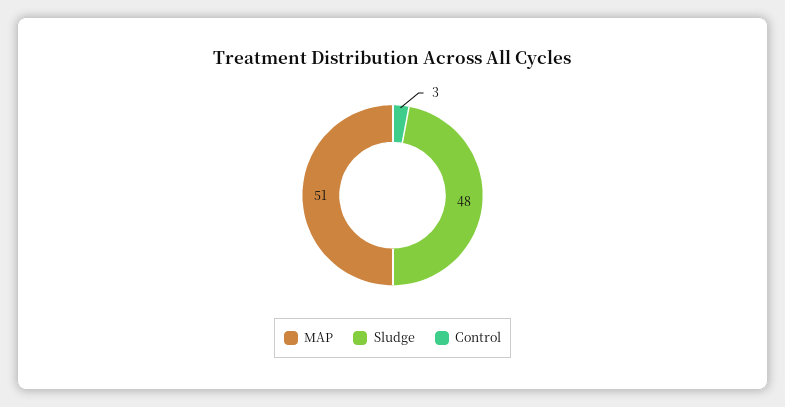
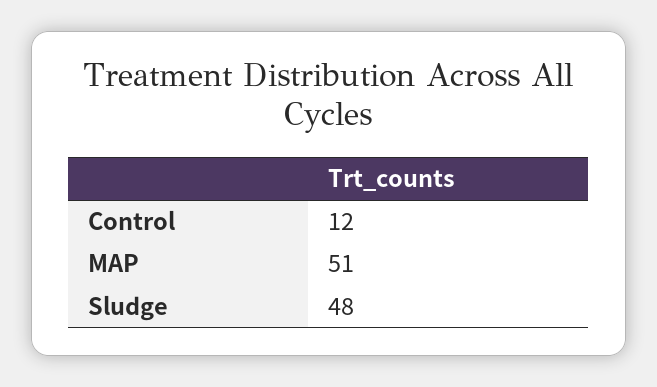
Control: 3 -> 12

